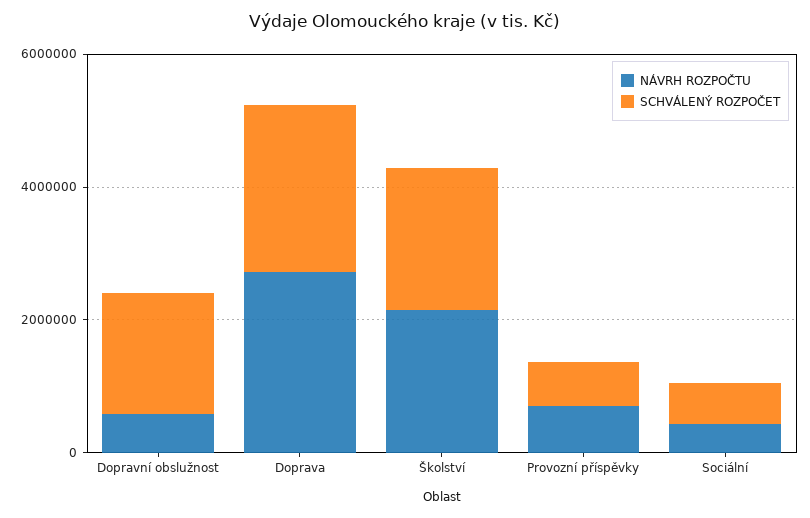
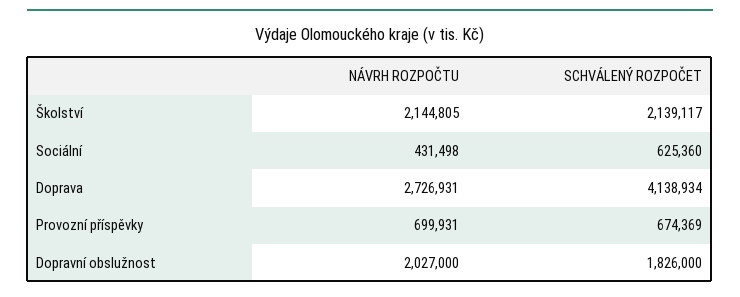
NÁVRH ROZPOČTU, Dopravní obslužnost: 500000 -> 2027000
SCHVÁLENÝ ROZPOČET, Doprava: 2500000 -> 4138934

